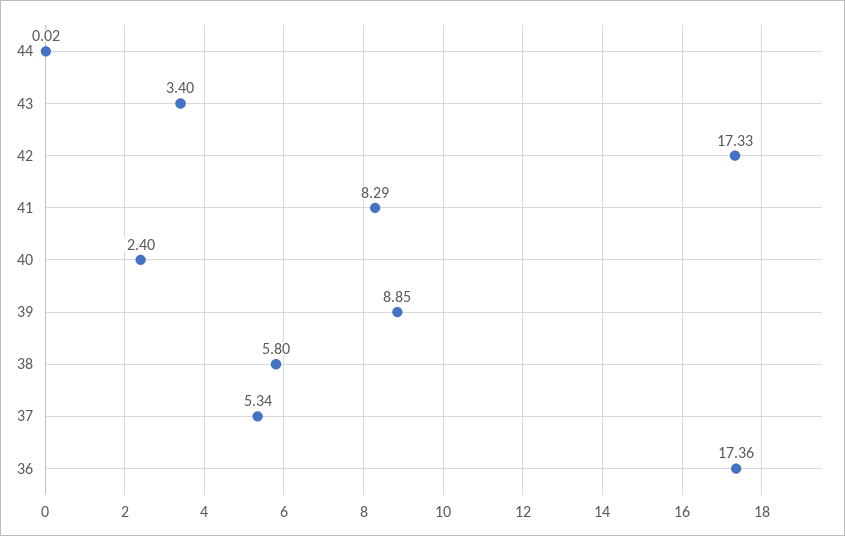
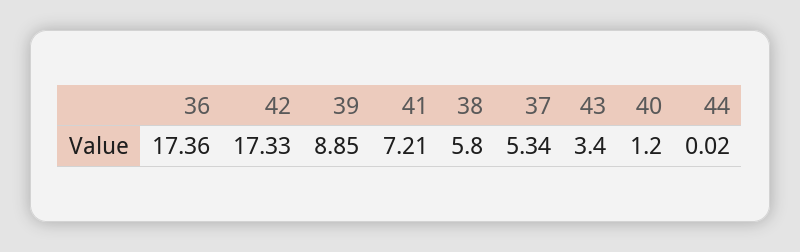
41: 8.29 -> 7.21
40: 2.4 -> 1.2

